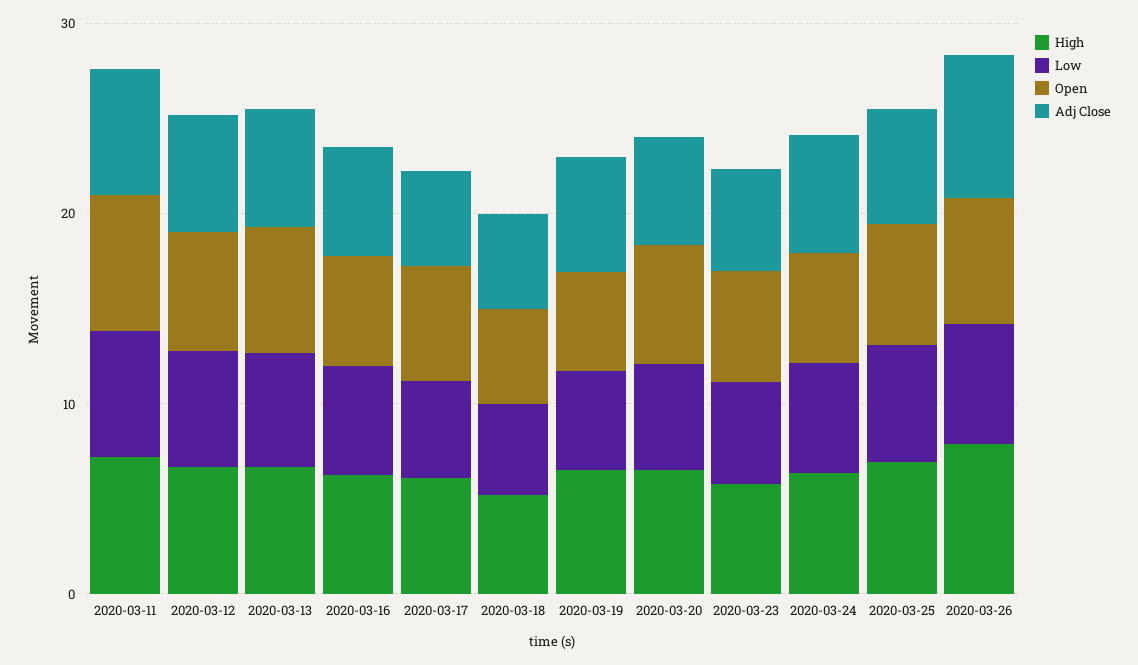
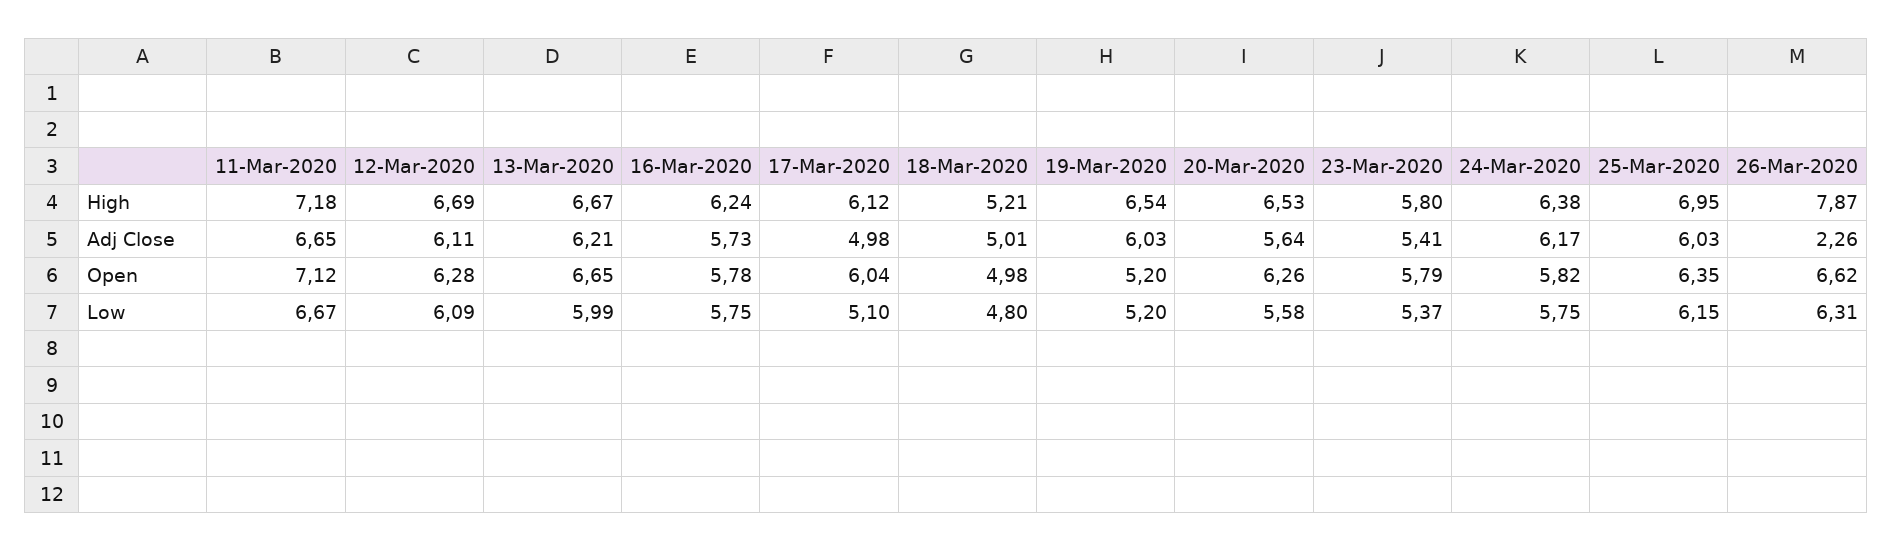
Adj Close, 2020-03-26: 8 -> 2.26

